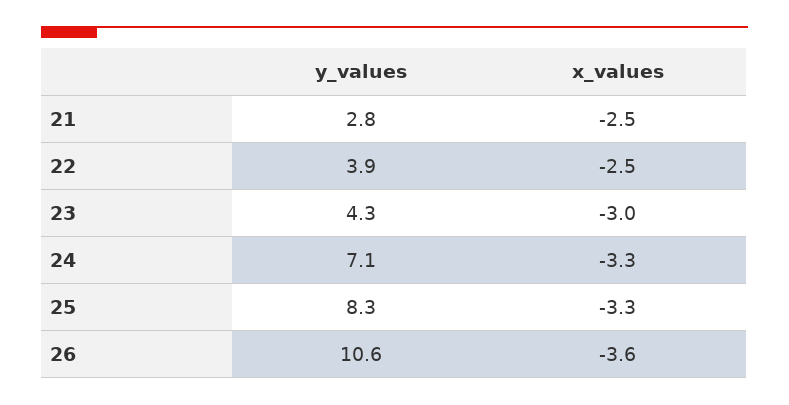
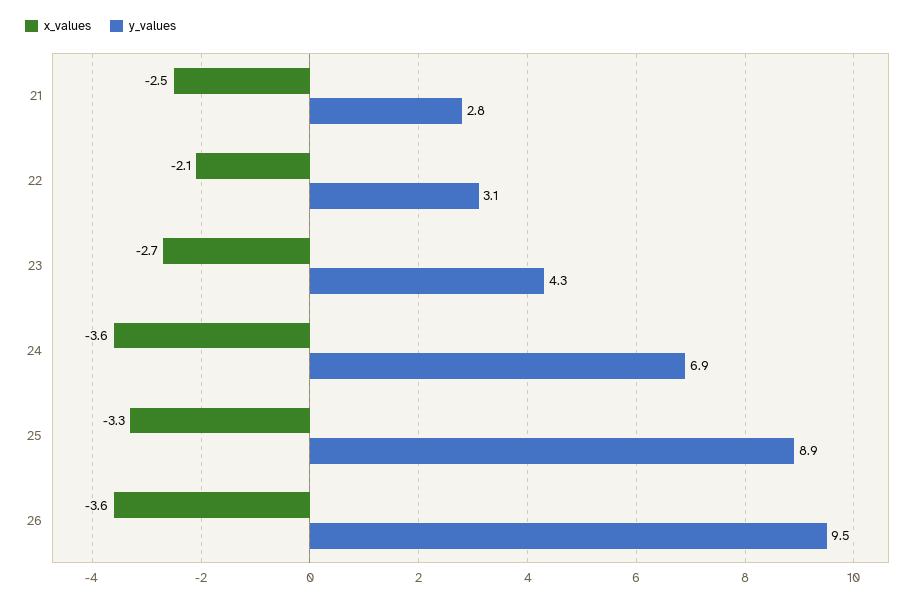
y_values, 22: 3.9 -> 3.1
x_values, 22: -2.5 -> -2.1
x_values, 23: -3 -> -2.7
y_values, 24: 7.1 -> 6.9
x_values, 24: -3.3 -> -3.6
y_values, 25: 8.3 -> 8.9
y_values, 26: 10.6 -> 9.5

